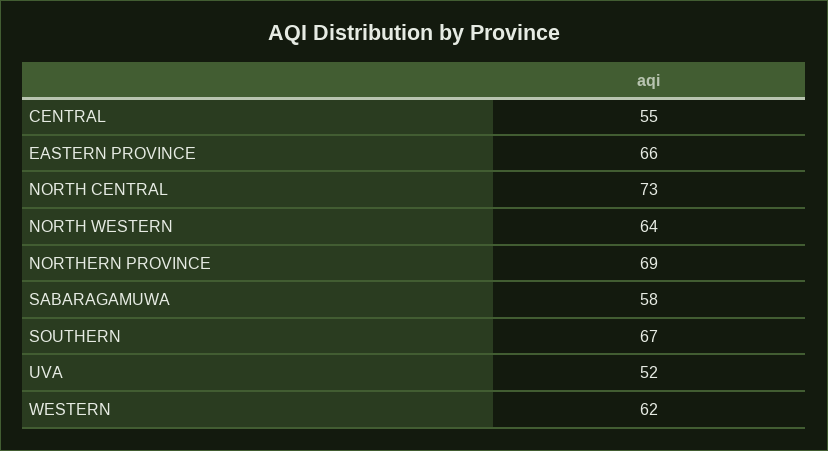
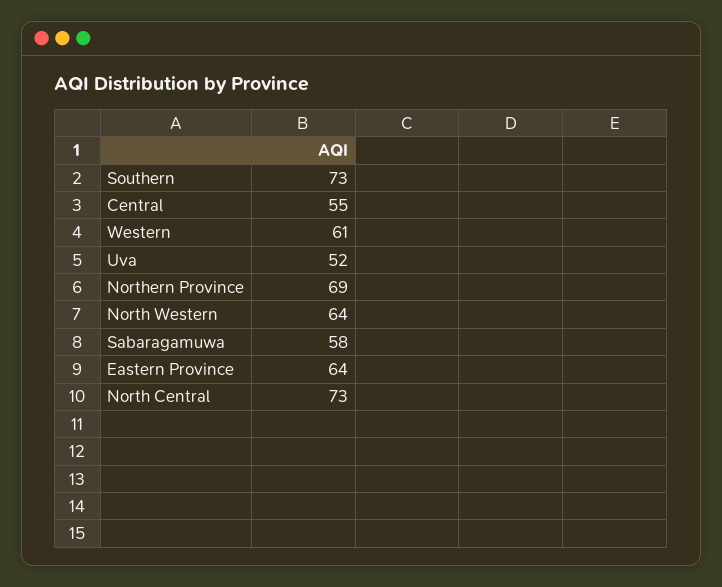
EASTERN PROVINCE: 66 -> 64
SOUTHERN: 67 -> 73
WESTERN: 62 -> 61

